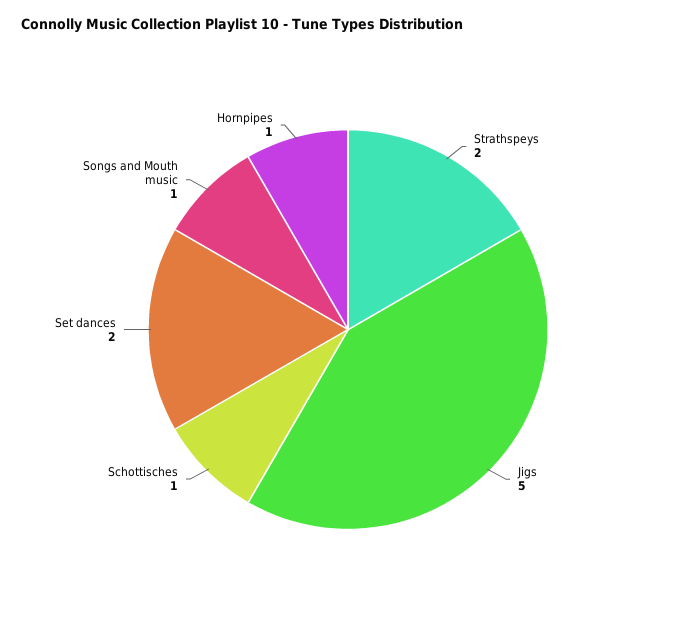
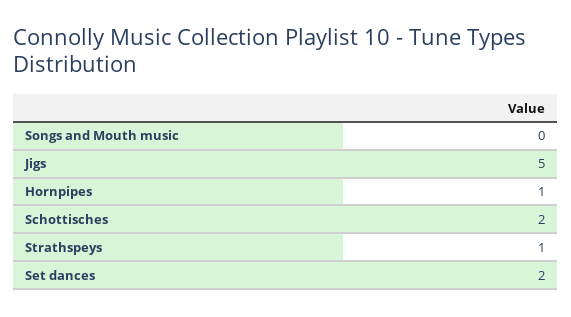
Strathspeys: 2 -> 1
Schottisches: 1 -> 2
Songs and Mouth music: 1 -> 0

